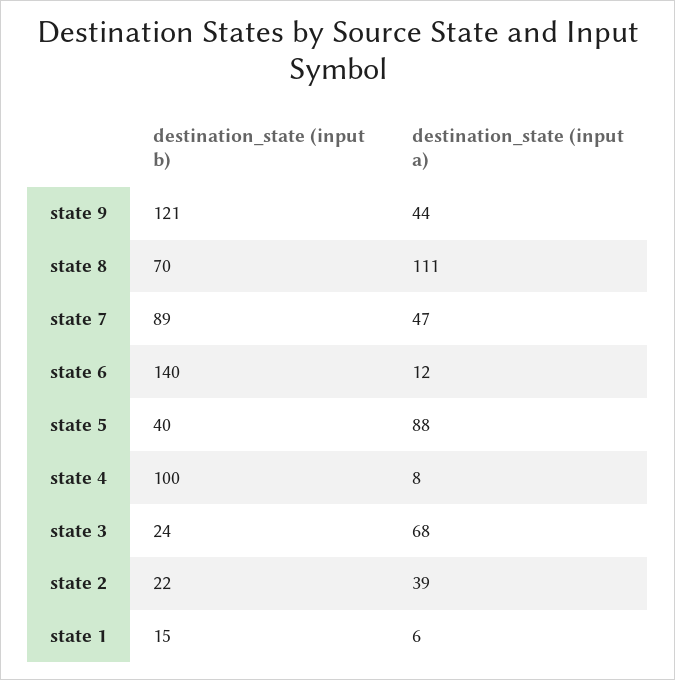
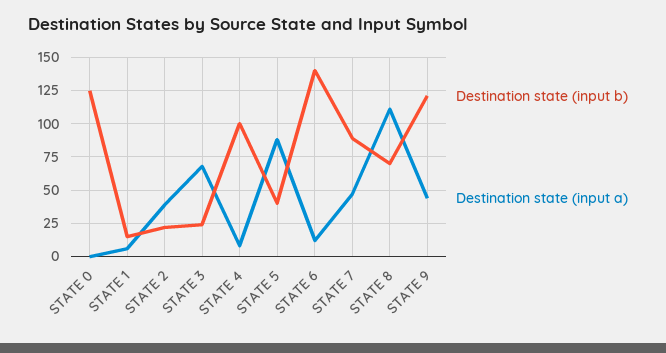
destination_state (input b), STATE 0: none -> 125
destination_state (input a), STATE 0: none -> 0

